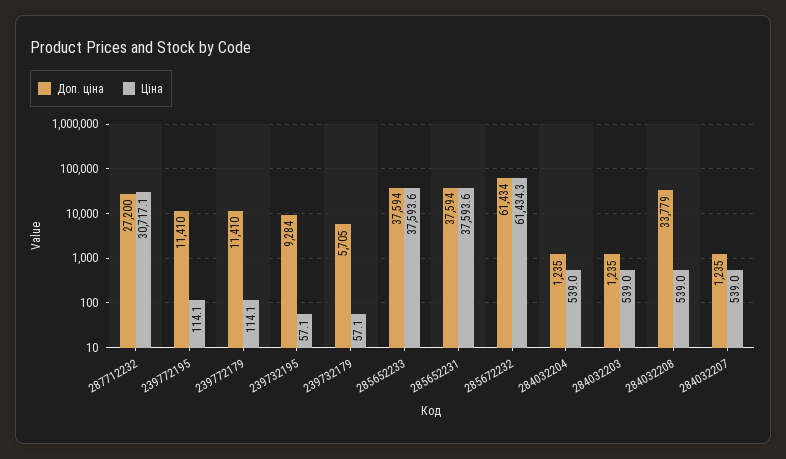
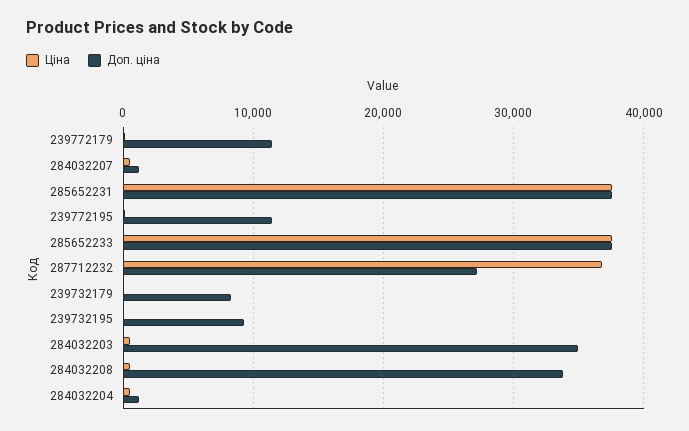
Ціна, 287712232: 30717.1 -> 37000
Доп. ціна, 239732179: 5705 -> 8000
Доп. ціна, 285672232: 61434 -> none
Ціна, 285672232: 61434.3 -> none
Доп. ціна, 284032203: 1235 -> 35000

